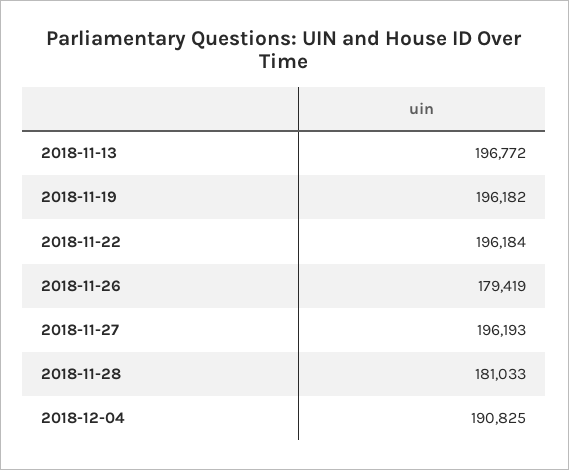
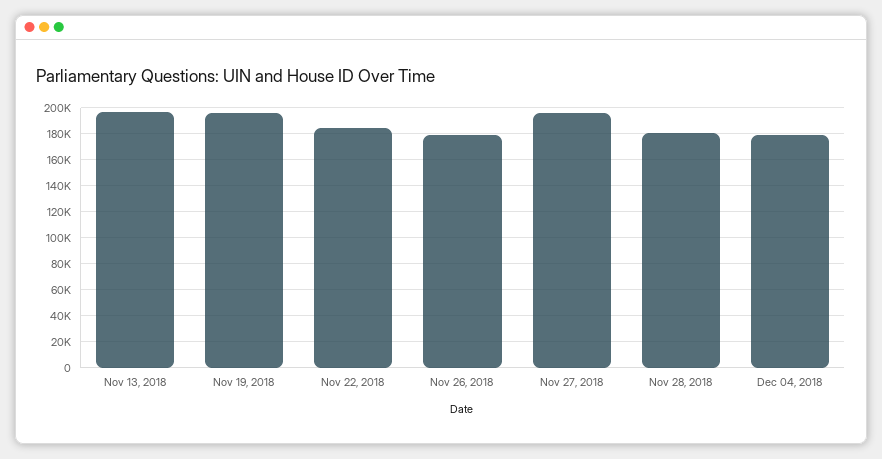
2018-11-22: 196184 -> 185000
2018-12-04: 190825 -> 180000

